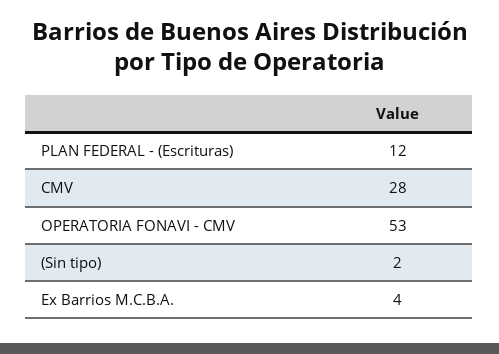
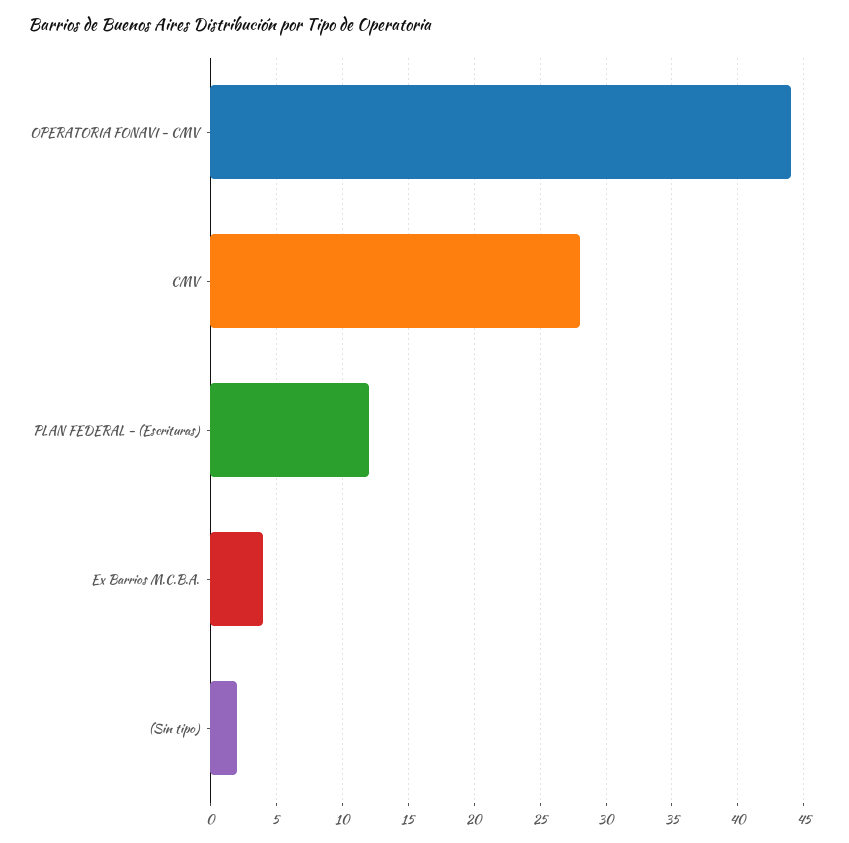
OPERATORIA FONAVI - CMV: 53 -> 44

